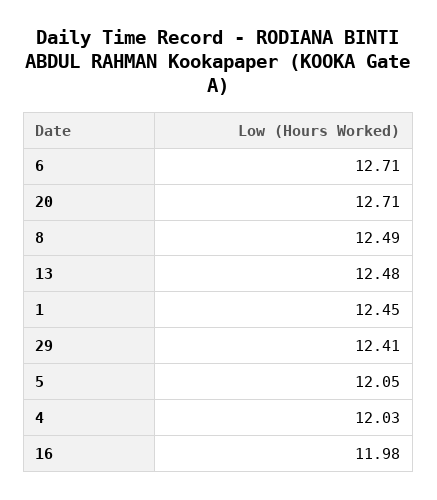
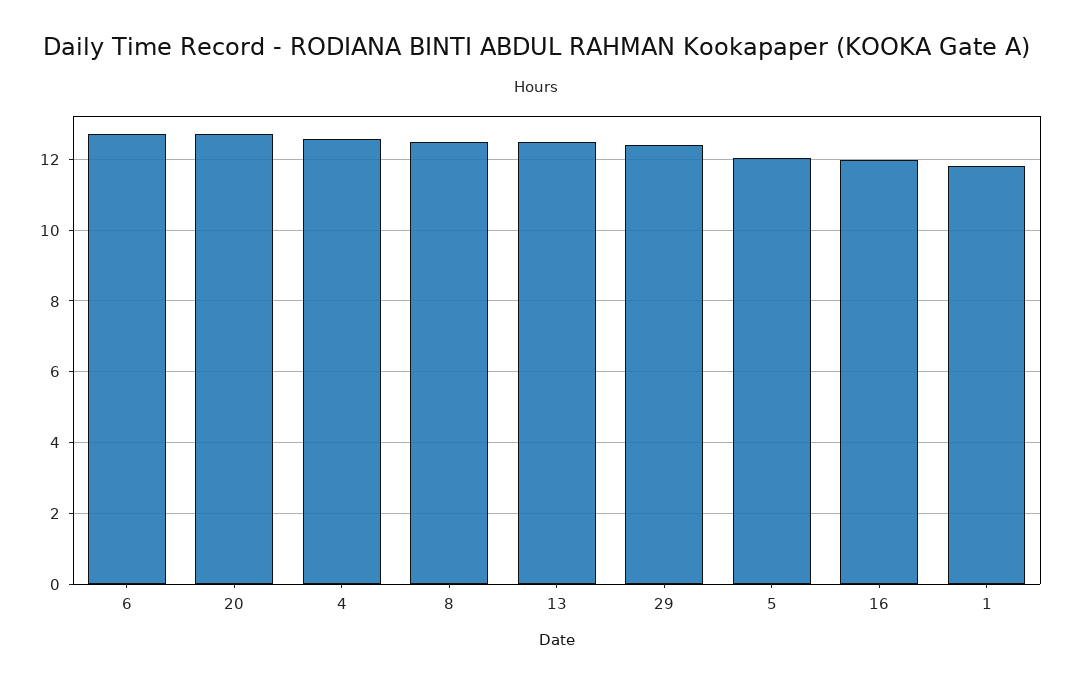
1: 12.45 -> 11.8
4: 12.03 -> 12.6

